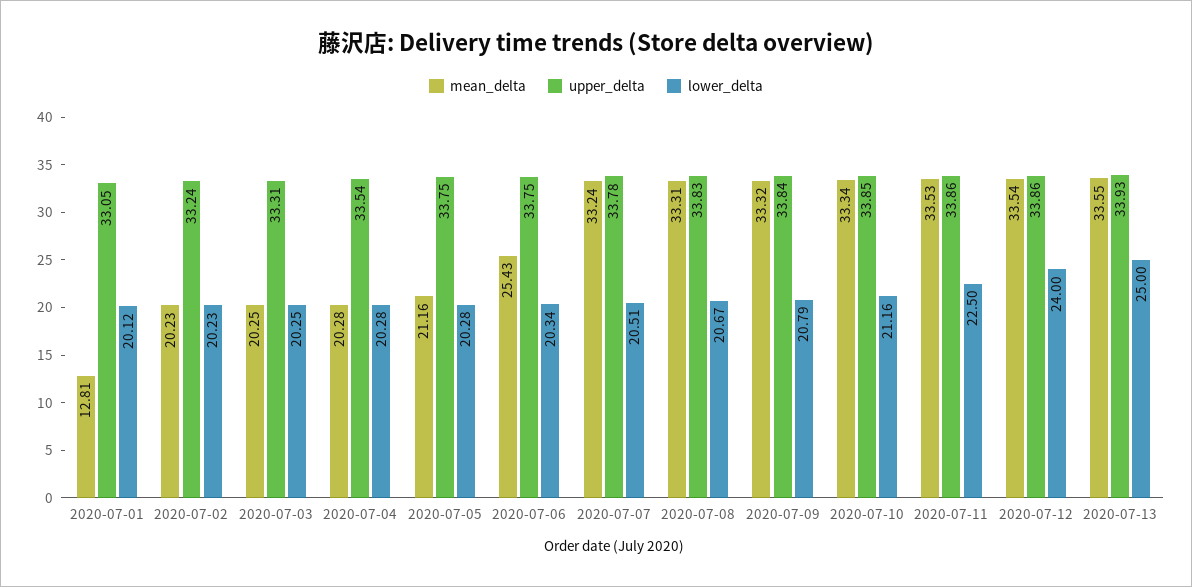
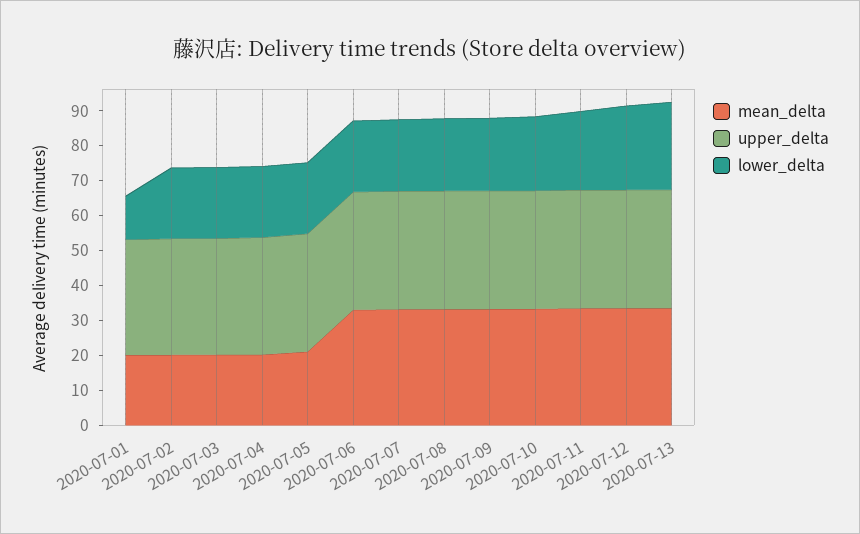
mean_delta, 2020-07-01: 12.81 -> 20
lower_delta, 2020-07-01: 20.12 -> 12.5
mean_delta, 2020-07-06: 25.43 -> 32.5

